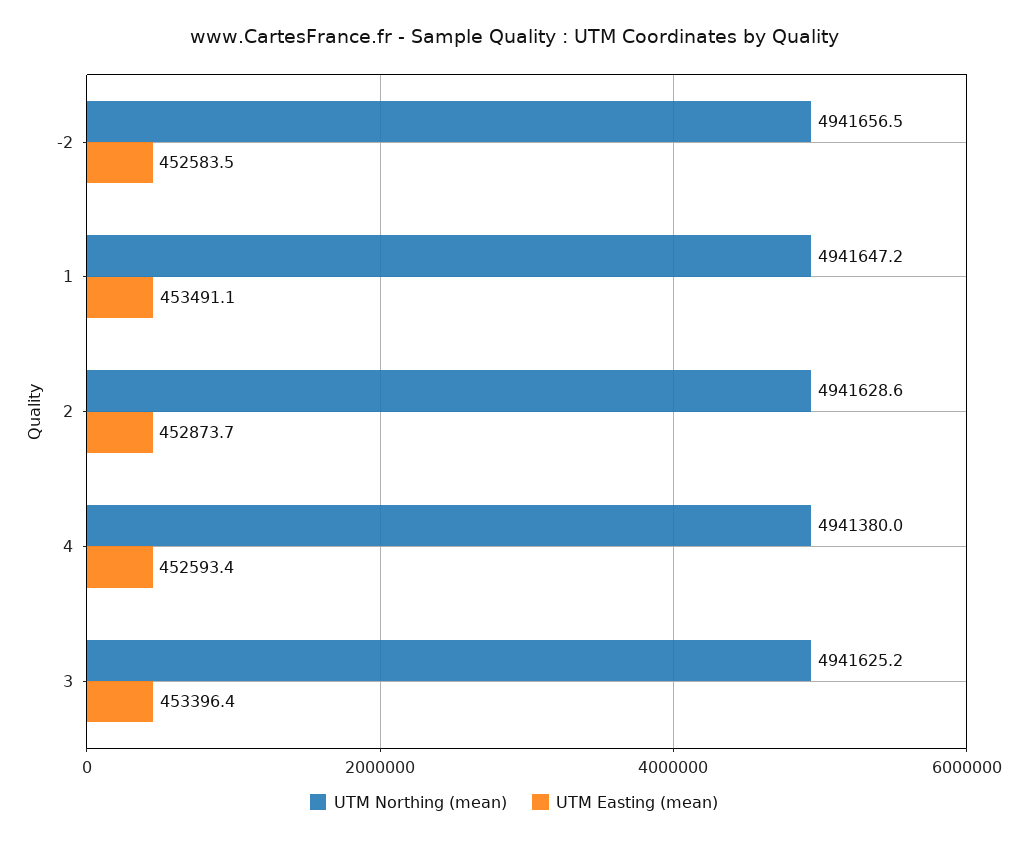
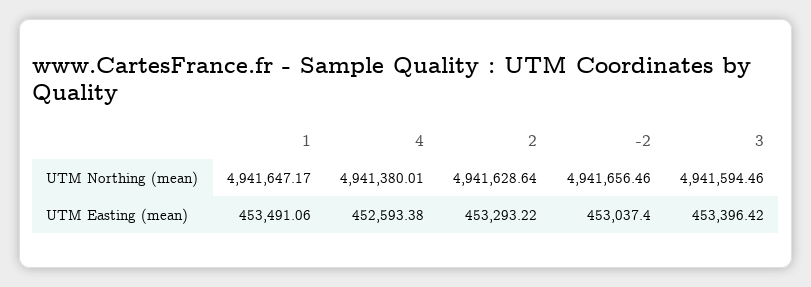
UTM Easting (mean), -2: 452583.5 -> 453037.4
UTM Easting (mean), 2: 452873.7 -> 453293.22
UTM Northing (mean), 3: 4941625.2 -> 4941594.46

